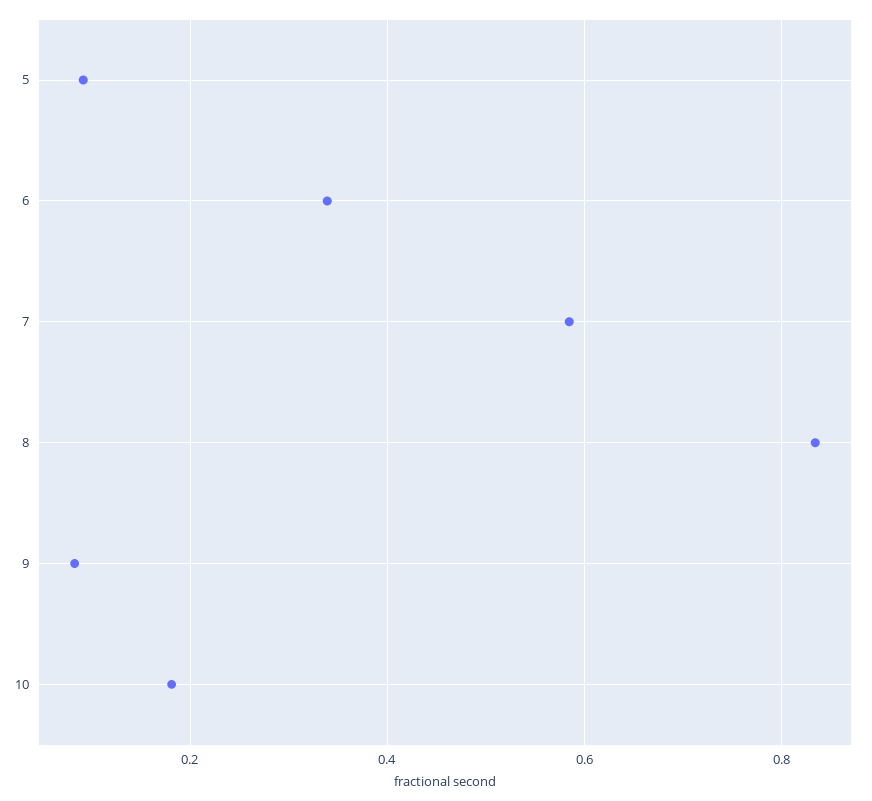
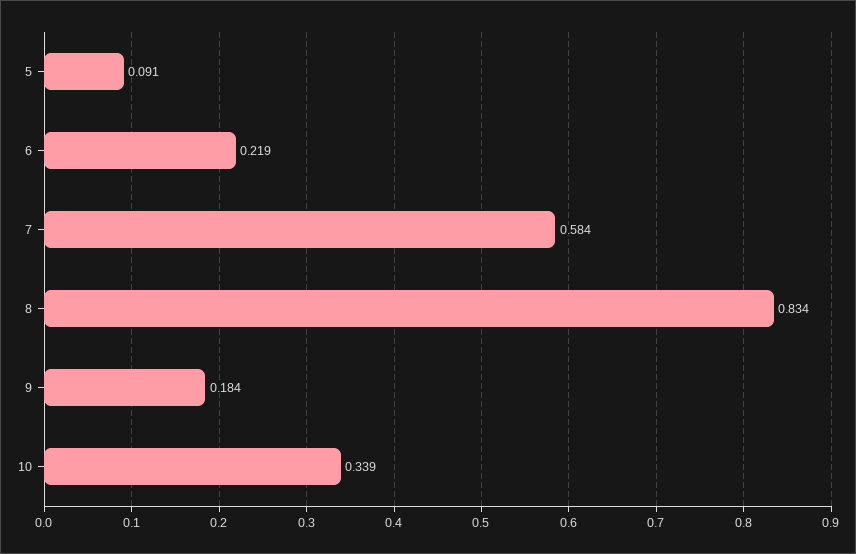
6: 0.34 -> 0.219
9: 0.08 -> 0.184
10: 0.18 -> 0.339

